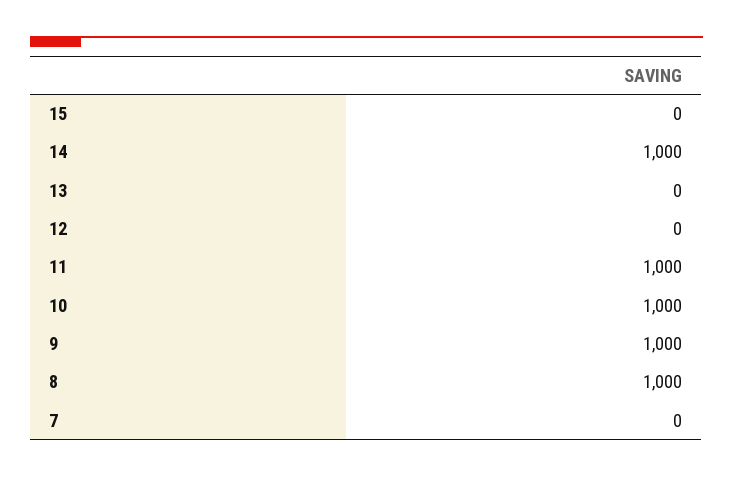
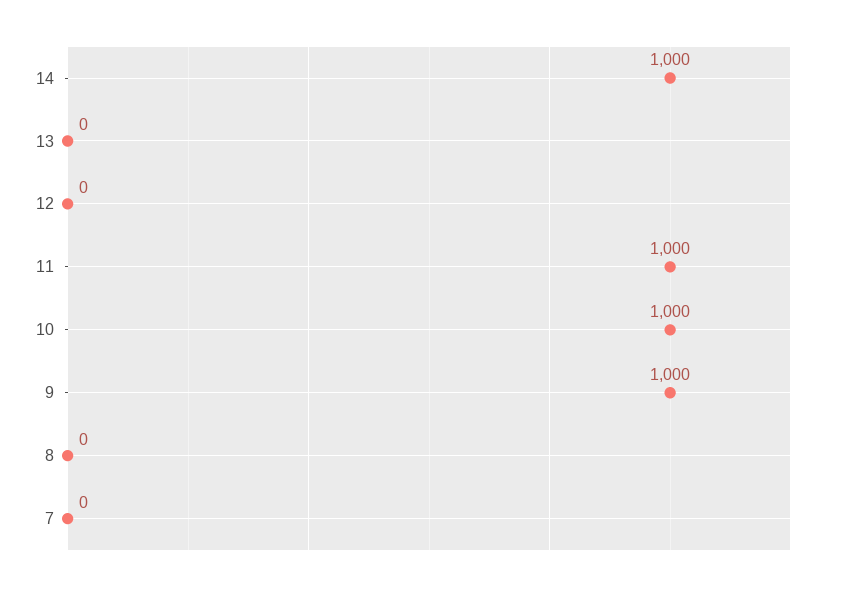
15: 0 -> none
8: 1000 -> 0

